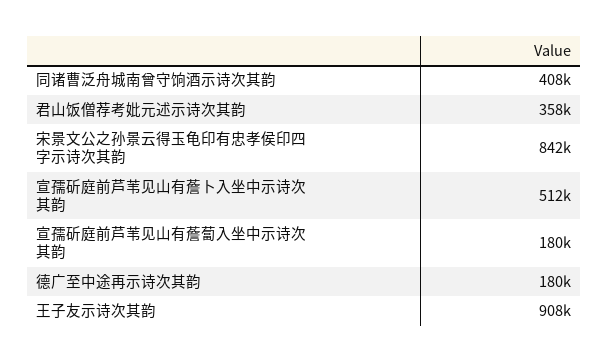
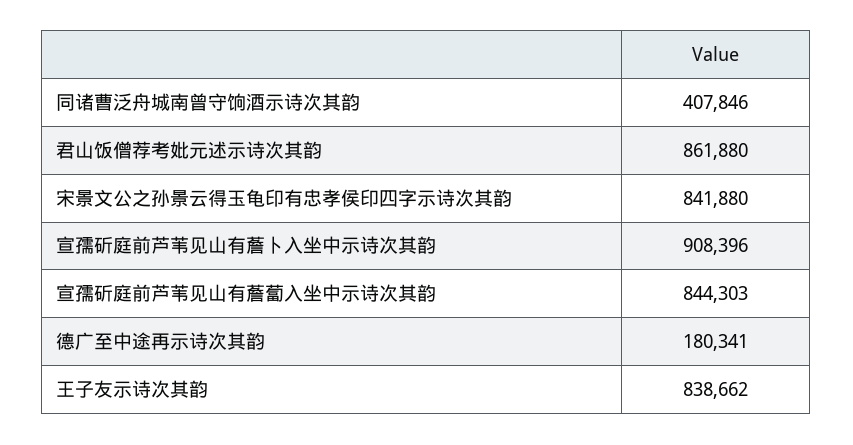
君山饭僧荐考妣元述示诗次其韵: 358000 -> 861880
宣孺斫庭前芦苇见山有薝卜入坐中示诗次其韵: 512000 -> 908396
宣孺斫庭前芦苇见山有薝蔔入坐中示诗次其韵: 180000 -> 844303
王子友示诗次其韵: 908000 -> 838662

